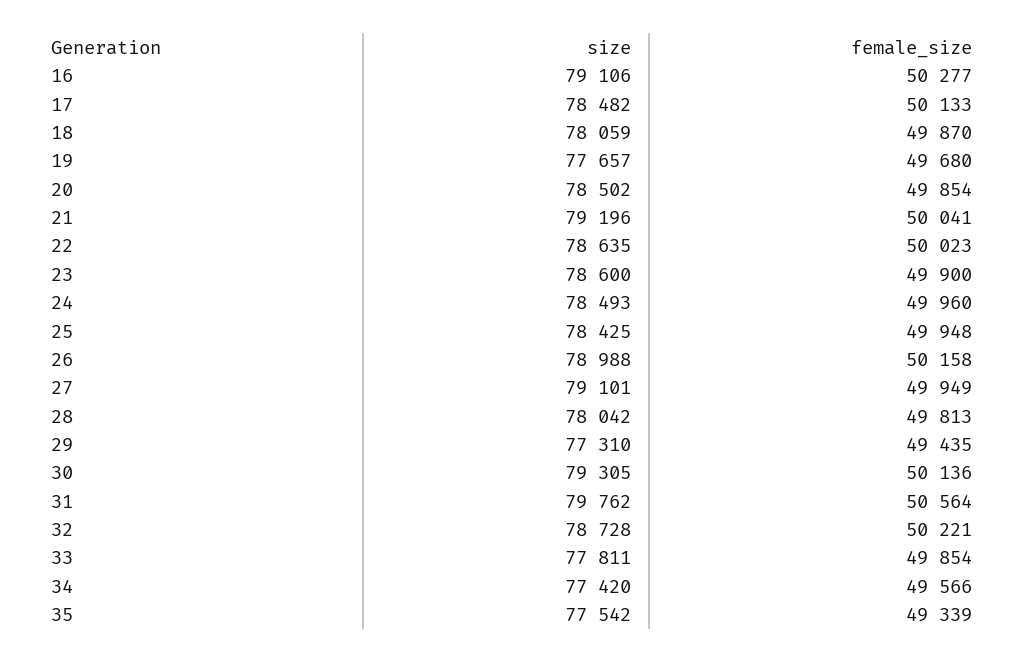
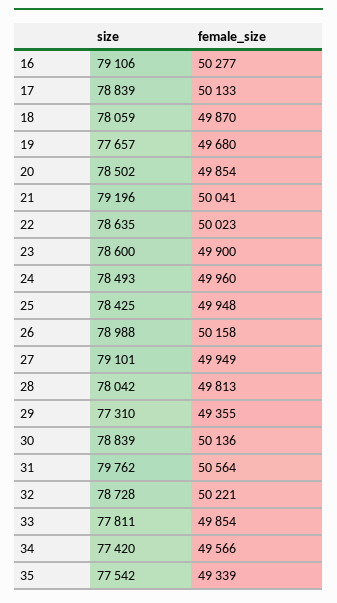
size, 17: 78482 -> 78839
female_size, 29: 49435 -> 49355
size, 30: 79305 -> 78839

